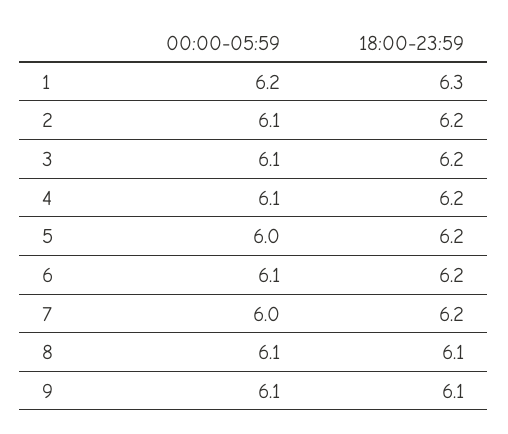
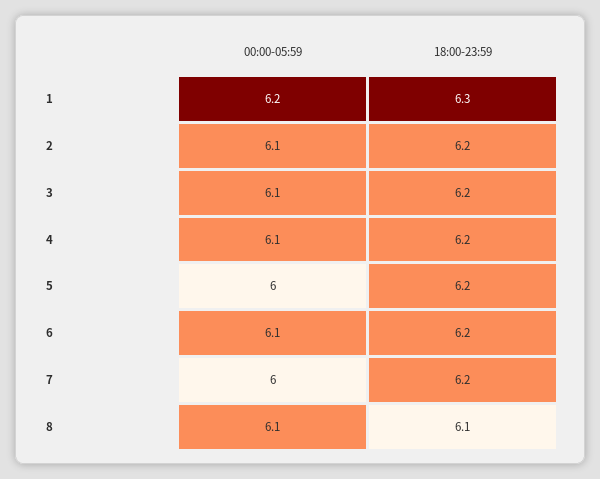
00:00-05:59, 9: 6.1 -> none
18:00-23:59, 9: 6.1 -> none

